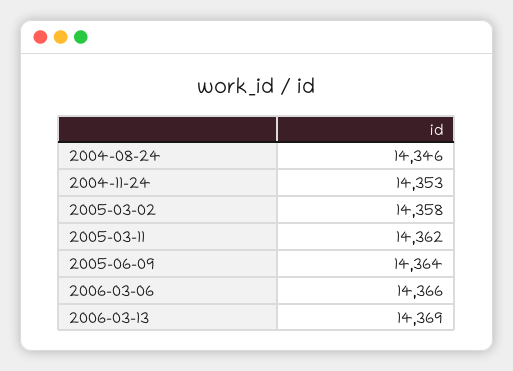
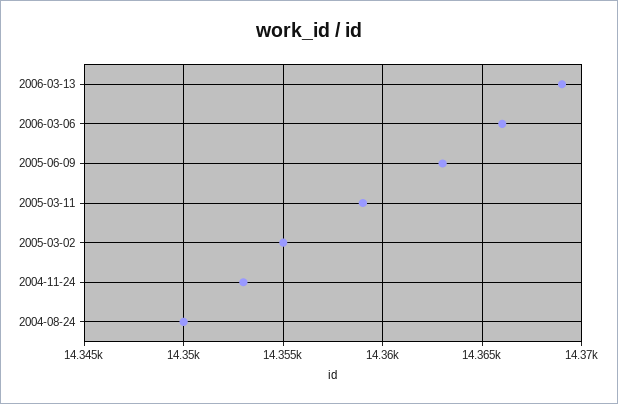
2004-08-24: 14346 -> 14350
2005-03-02: 14358 -> 14355
2005-03-11: 14362 -> 14359
2005-06-09: 14364 -> 14363

